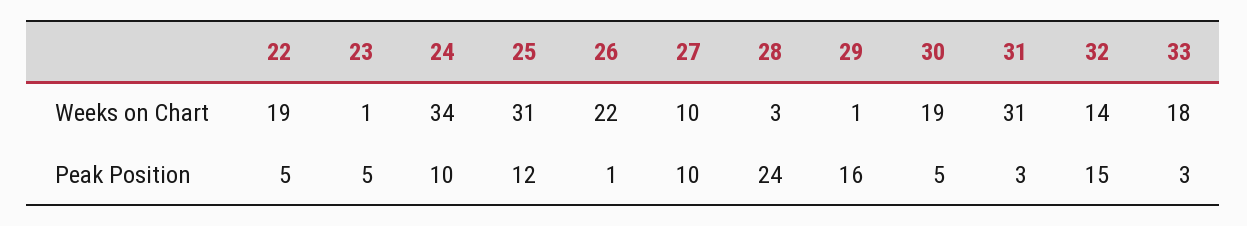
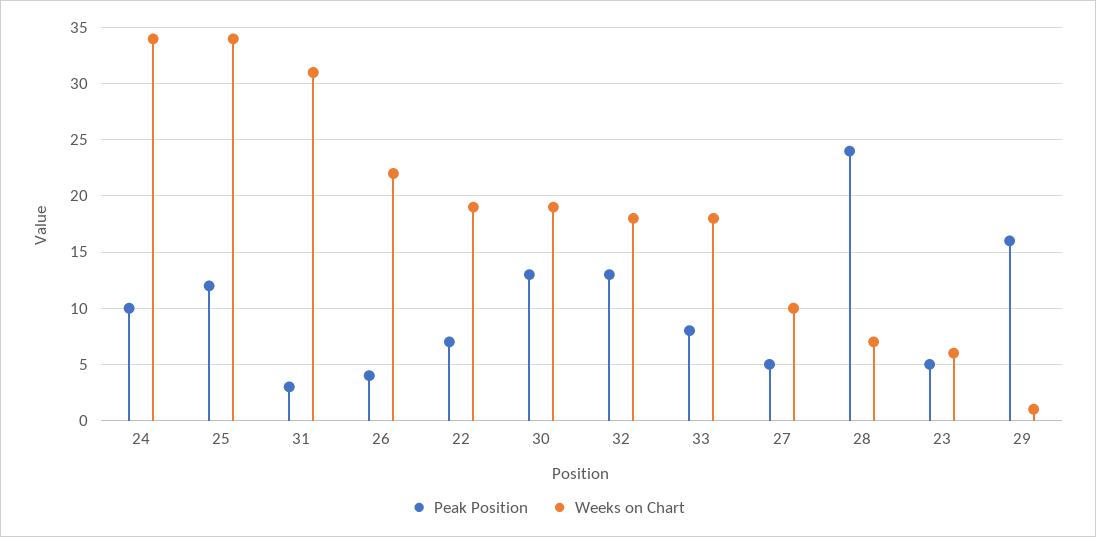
Weeks on Chart, 23: 1 -> 6
Weeks on Chart, 25: 31 -> 34
Weeks on Chart, 28: 3 -> 7
Weeks on Chart, 32: 14 -> 18
Peak Position, 22: 5 -> 7
Peak Position, 26: 1 -> 4
Peak Position, 27: 10 -> 5
Peak Position, 30: 5 -> 13
Peak Position, 32: 15 -> 13
Peak Position, 33: 3 -> 8

